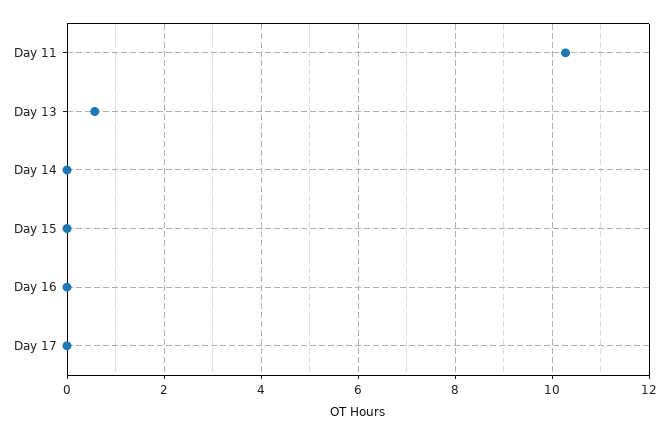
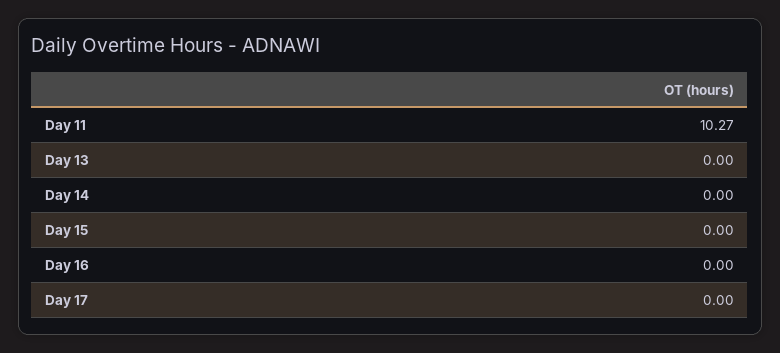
Day 13: 0.6 -> 0

